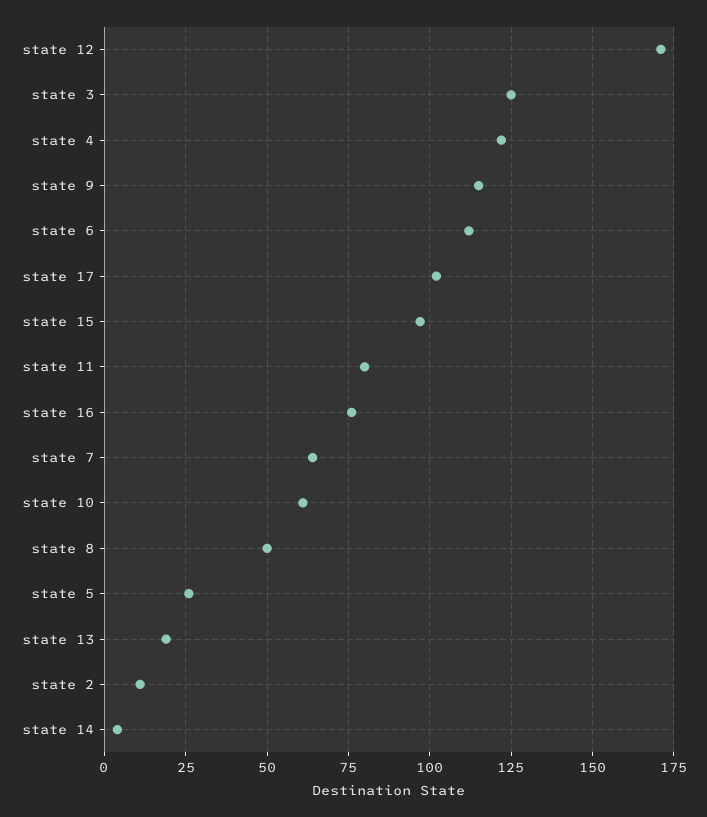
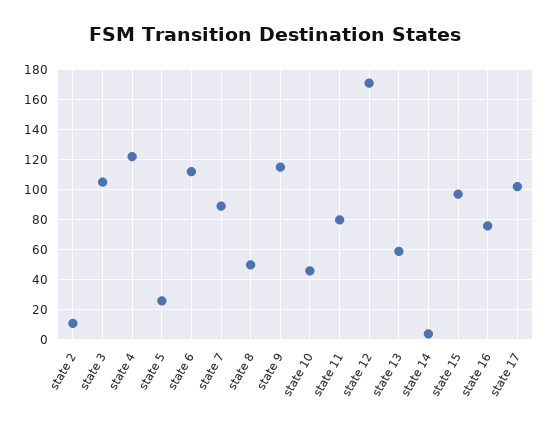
state 3: 125 -> 105
state 7: 65 -> 90
state 10: 60 -> 45
state 13: 20 -> 60

